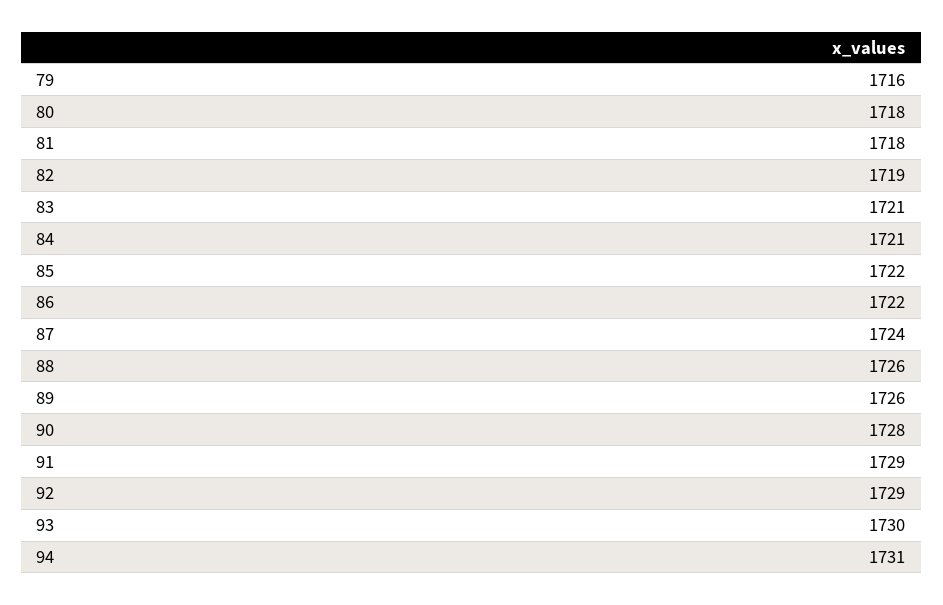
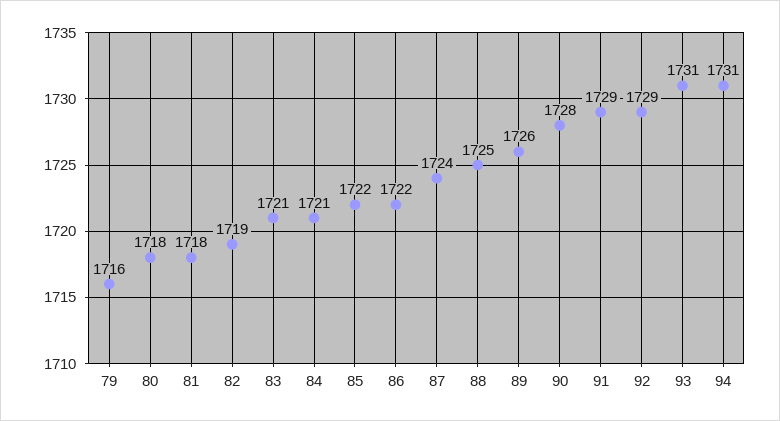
88: 1726 -> 1725
93: 1730 -> 1731

